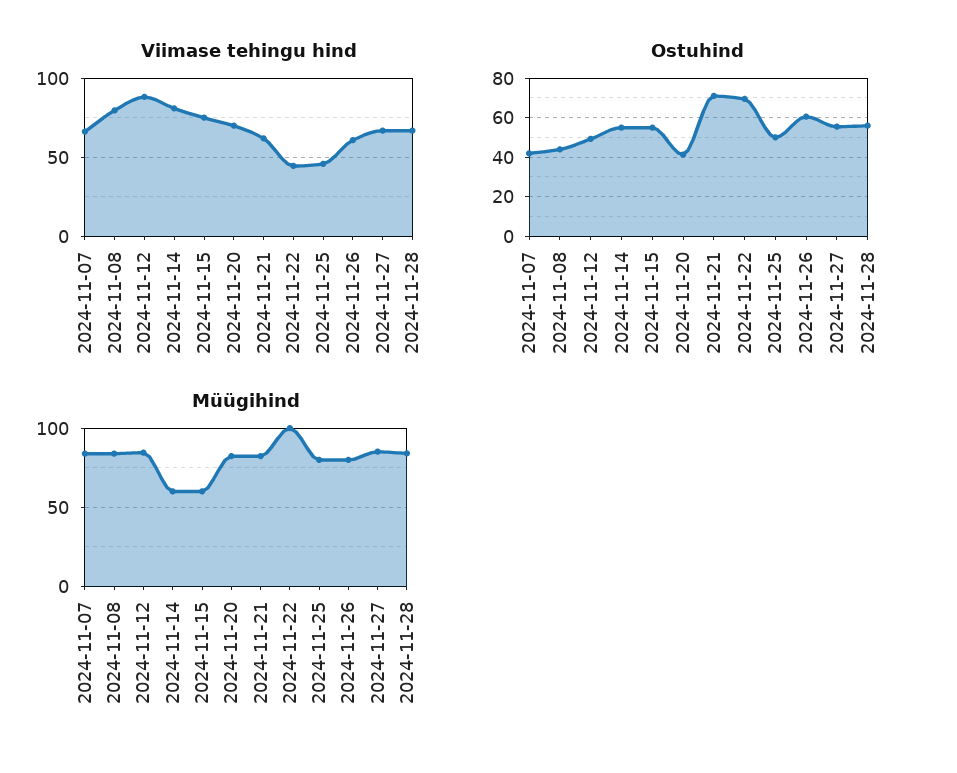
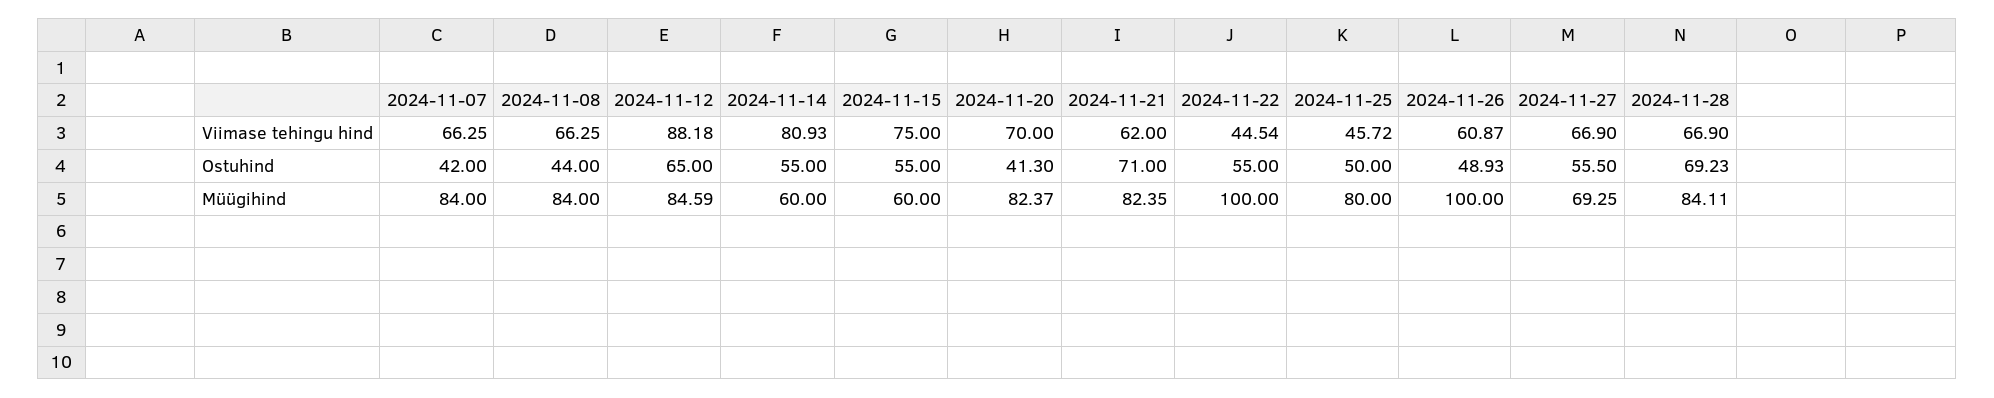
Viimase tehingu hind, 2024-11-08: 80 -> 66.25
Ostuhind, 2024-11-12: 50 -> 65
Ostuhind, 2024-11-22: 70 -> 55
Ostuhind, 2024-11-26: 60 -> 48.93
Ostuhind, 2024-11-28: 55 -> 69.23
Müügihind, 2024-11-26: 80 -> 100
Müügihind, 2024-11-27: 85 -> 69.25

